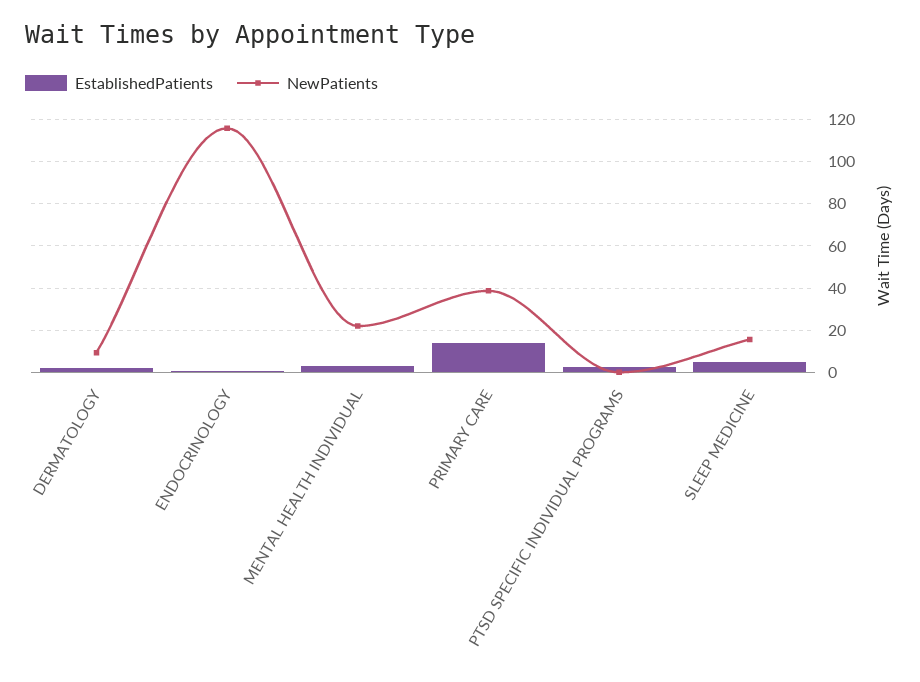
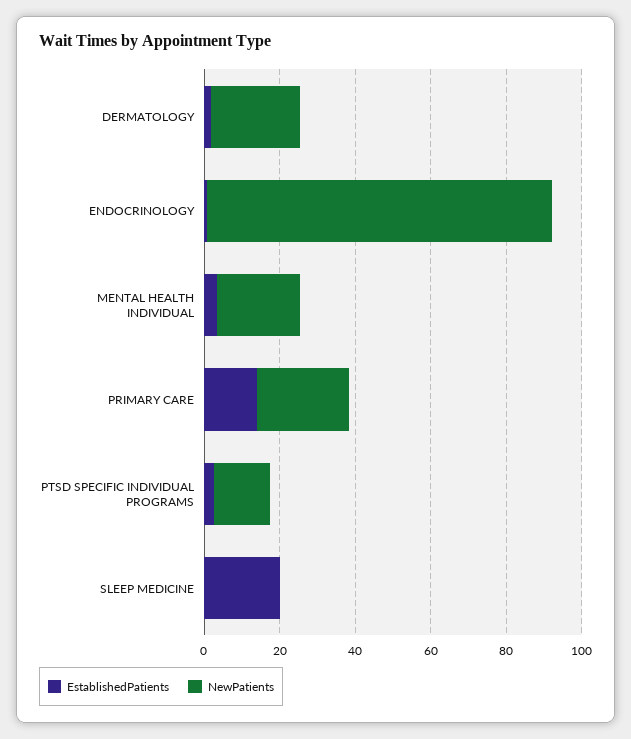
NewPatients, DERMATOLOGY: 10 -> 25
NewPatients, ENDOCRINOLOGY: 115 -> 90
NewPatients, PRIMARY CARE: 40 -> 25
NewPatients, PTSD SPECIFIC INDIVIDUAL PROGRAMS: 0 -> 15
EstablishedPatients, SLEEP MEDICINE: 5 -> 20
NewPatients, SLEEP MEDICINE: 15 -> 0

